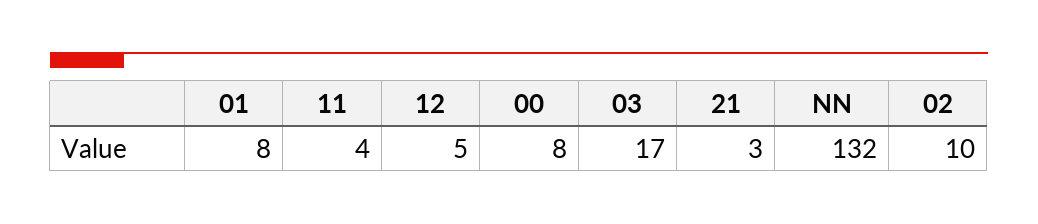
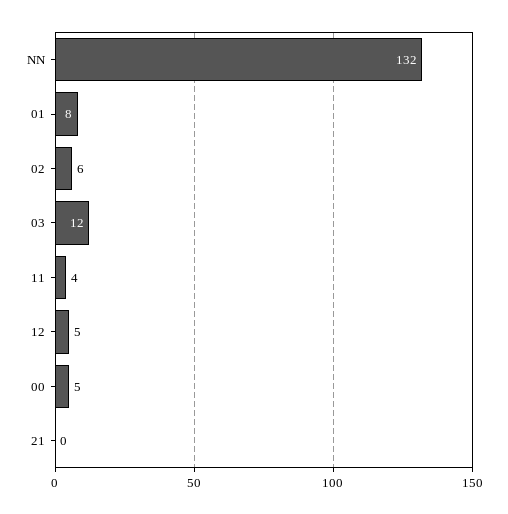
00: 8 -> 5
03: 17 -> 12
21: 3 -> 0
02: 10 -> 6

